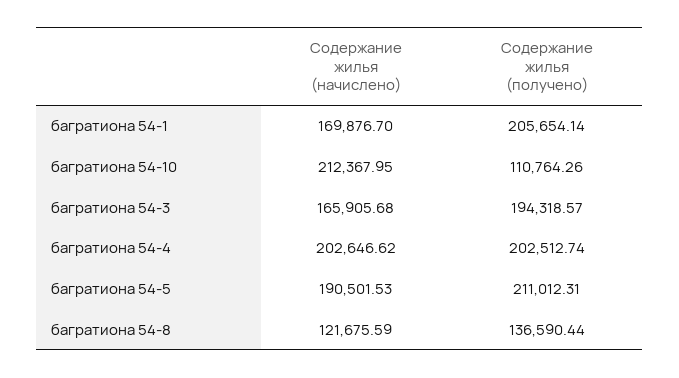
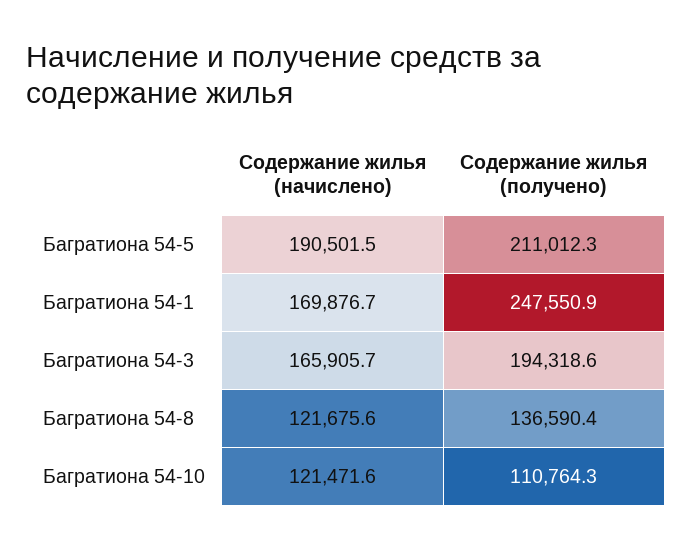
Содержание жилья (получено), багратиона 54-1: 205654.14 -> 247550.9
Содержание жилья (начислено), багратиона 54-10: 212367.95 -> 121471.6
Содержание жилья (начислено), багратиона 54-4: 202646.62 -> none
Содержание жилья (получено), багратиона 54-4: 202512.74 -> none

